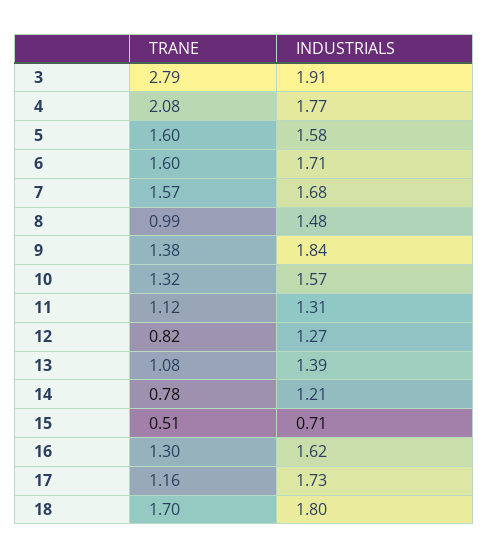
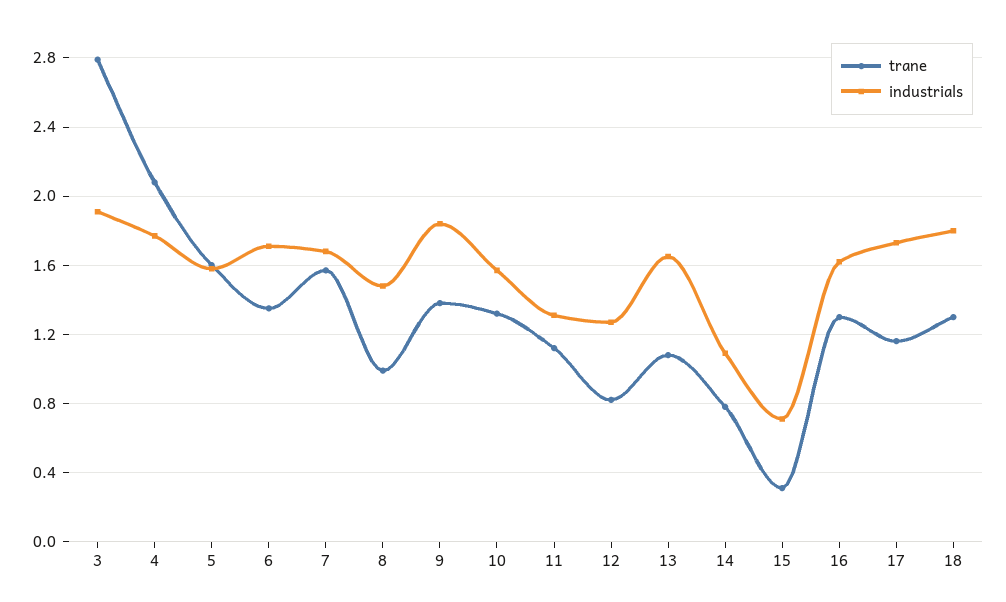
TRANE, 6: 1.6 -> 1.35
INDUSTRIALS, 13: 1.39 -> 1.65
INDUSTRIALS, 14: 1.21 -> 1.1
TRANE, 15: 0.51 -> 0.3
TRANE, 18: 1.7 -> 1.3

